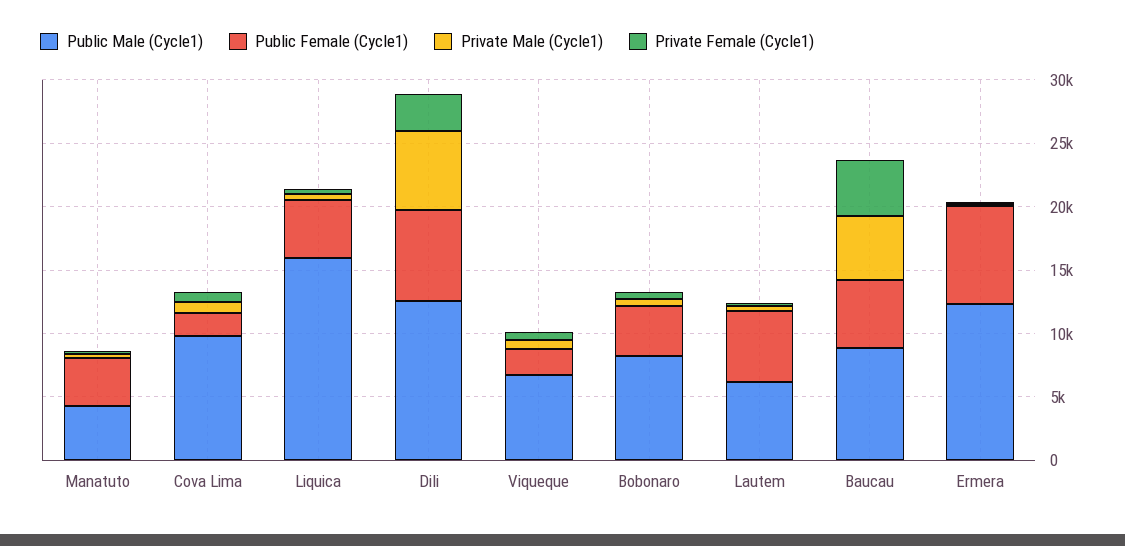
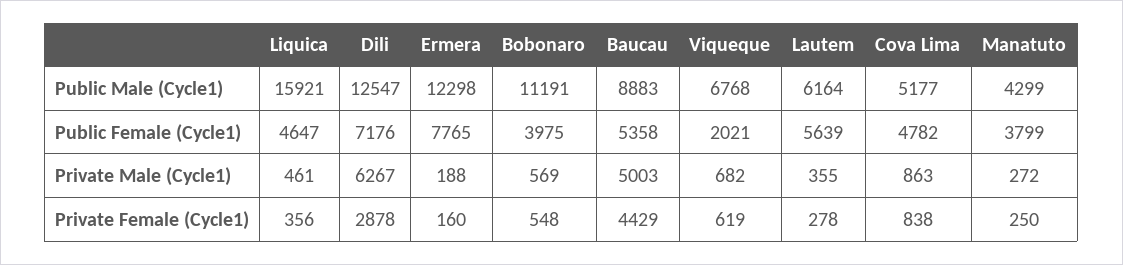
Public Male (Cycle1), Cova Lima: 10000 -> 5177
Public Female (Cycle1), Cova Lima: 2000 -> 4782
Public Male (Cycle1), Bobonaro: 8000 -> 11191

